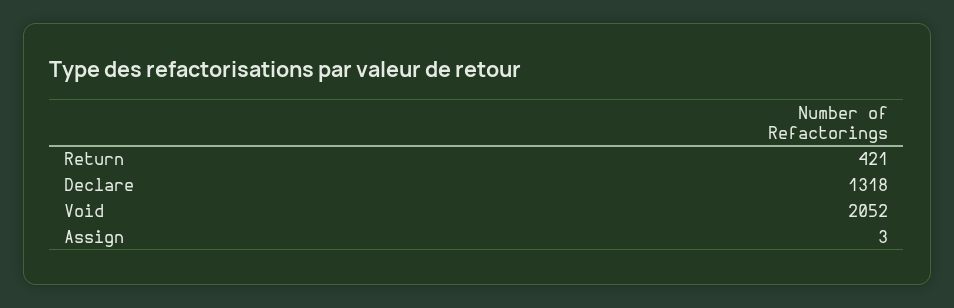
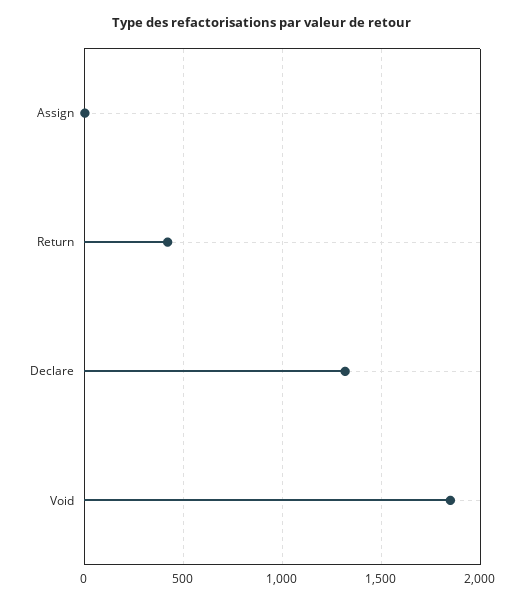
Void: 2052 -> 1850

